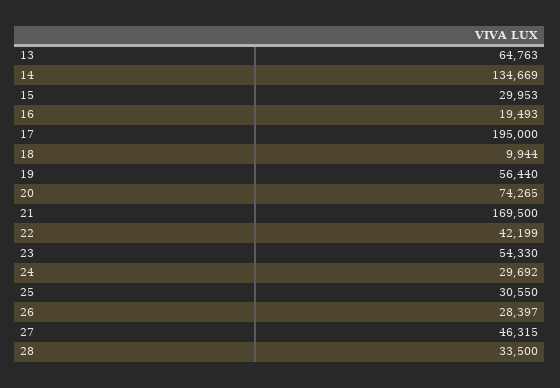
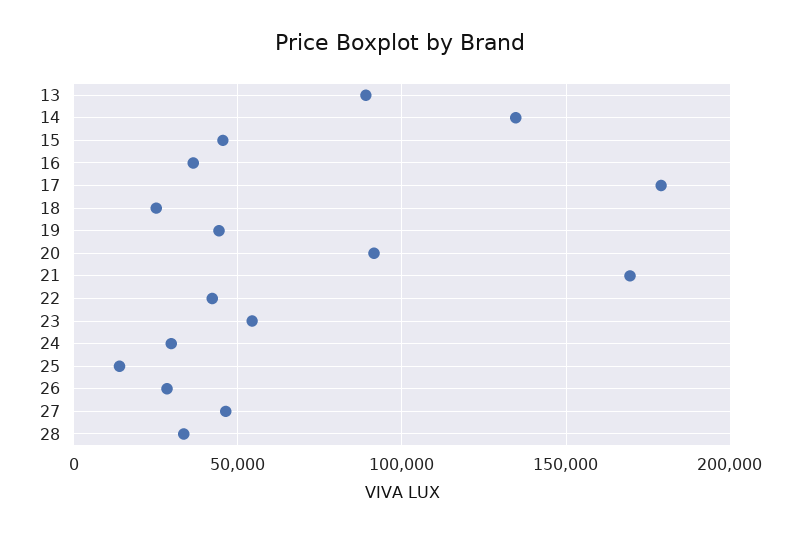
13: 64763 -> 90000
15: 29953 -> 45000
16: 19493 -> 35000
17: 195000 -> 180000
18: 9944 -> 25000
19: 56440 -> 45000
20: 74265 -> 90000
25: 30550 -> 15000

